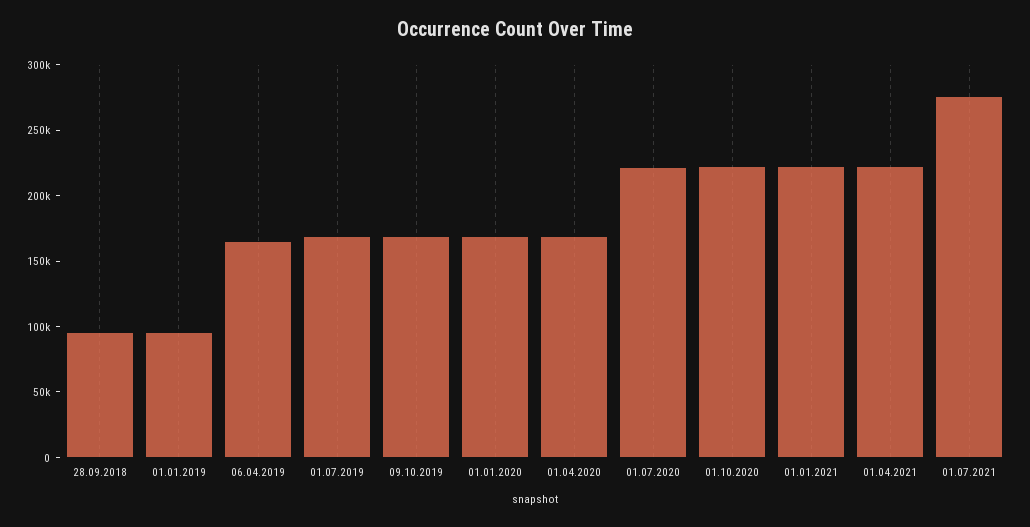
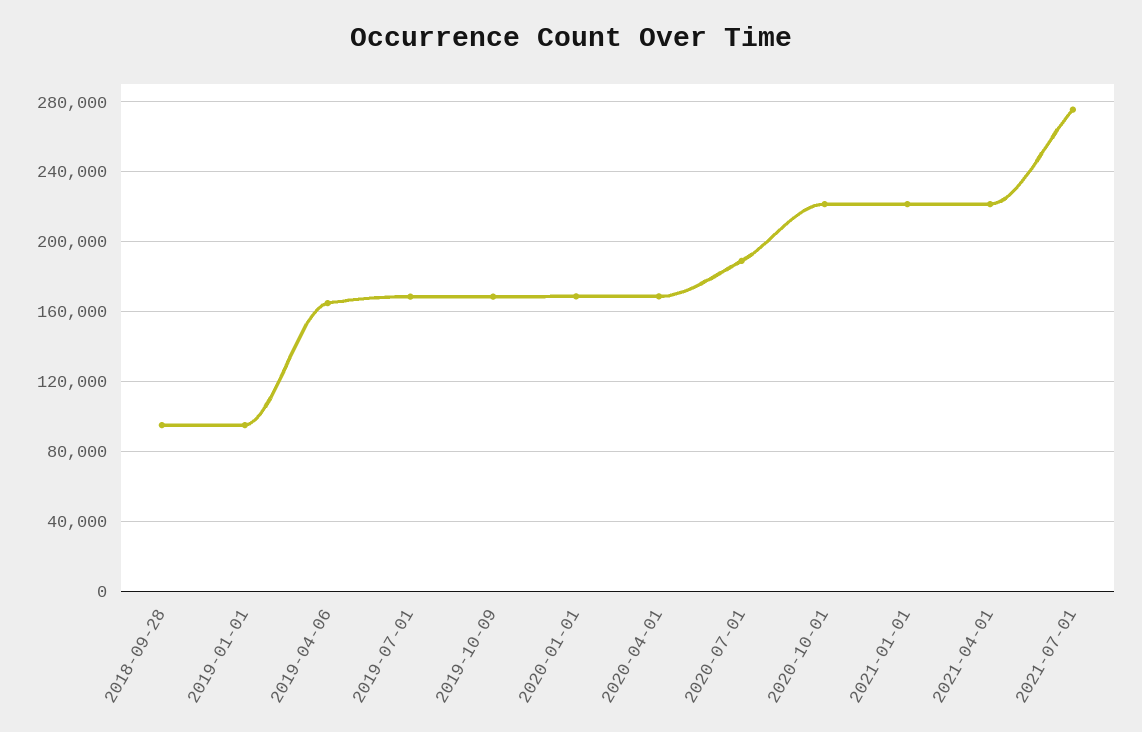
01.07.2020: 220000 -> 190000

